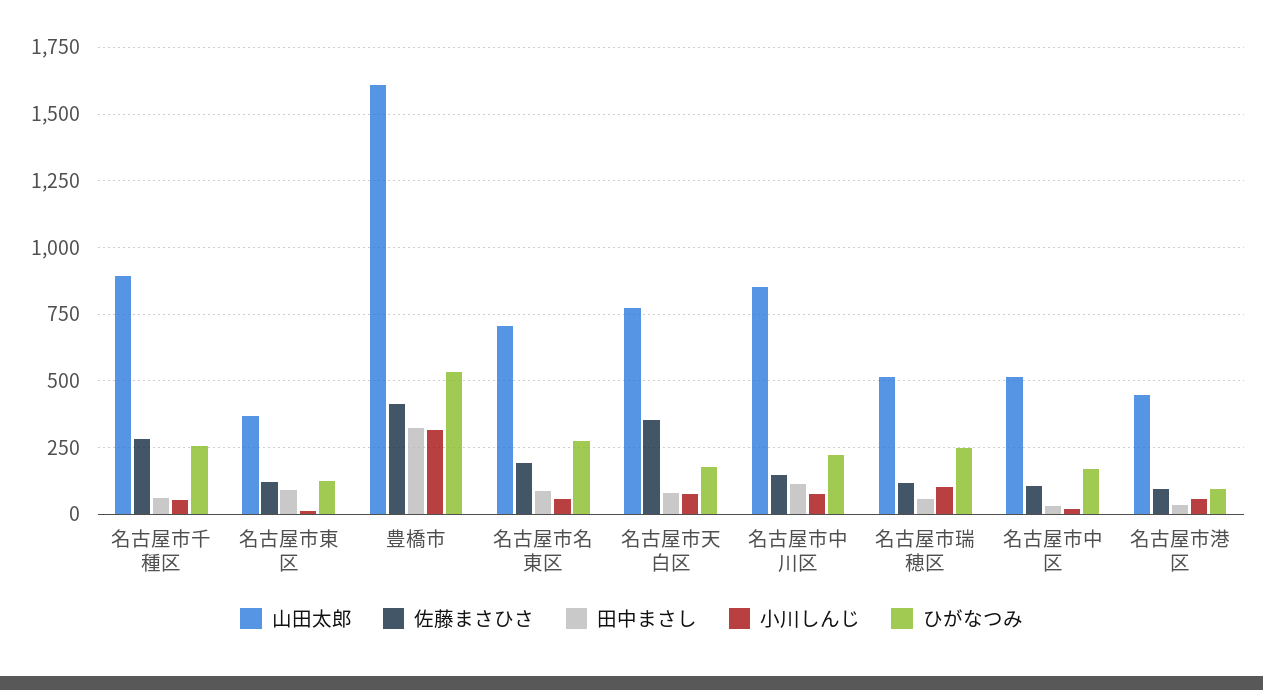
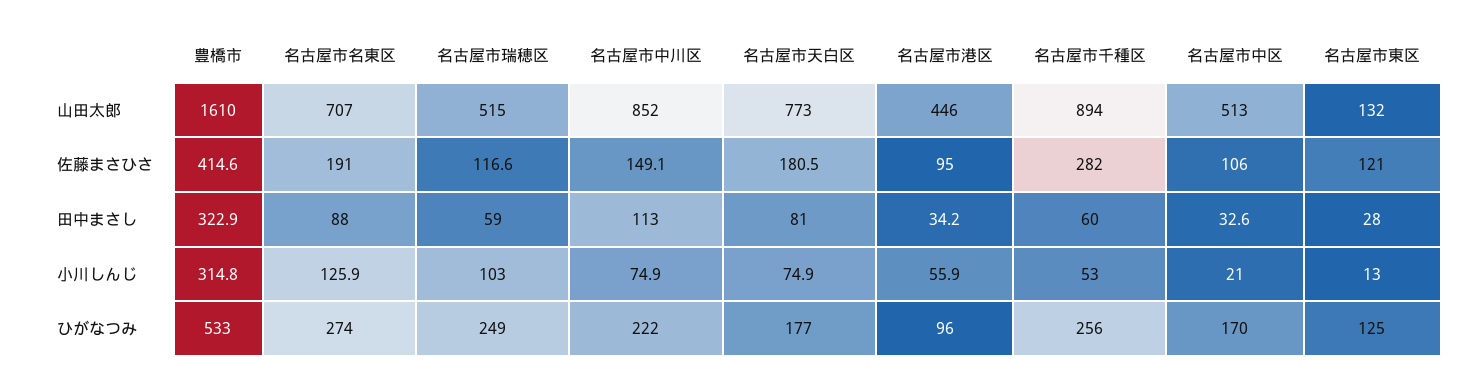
山田太郎, 名古屋市東区: 375 -> 132
田中まさし, 名古屋市東区: 100 -> 28
小川しんじ, 名古屋市名東区: 50 -> 125.9
佐藤まさひさ, 名古屋市天白区: 350 -> 180.5

